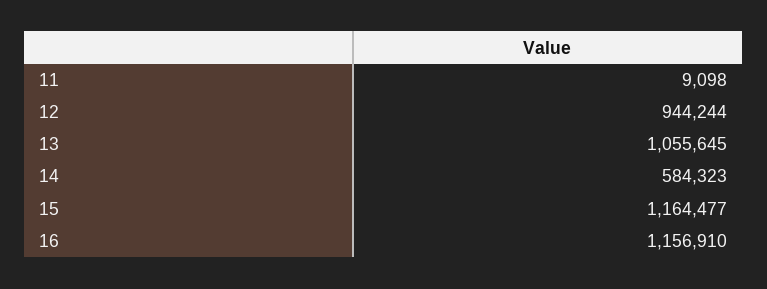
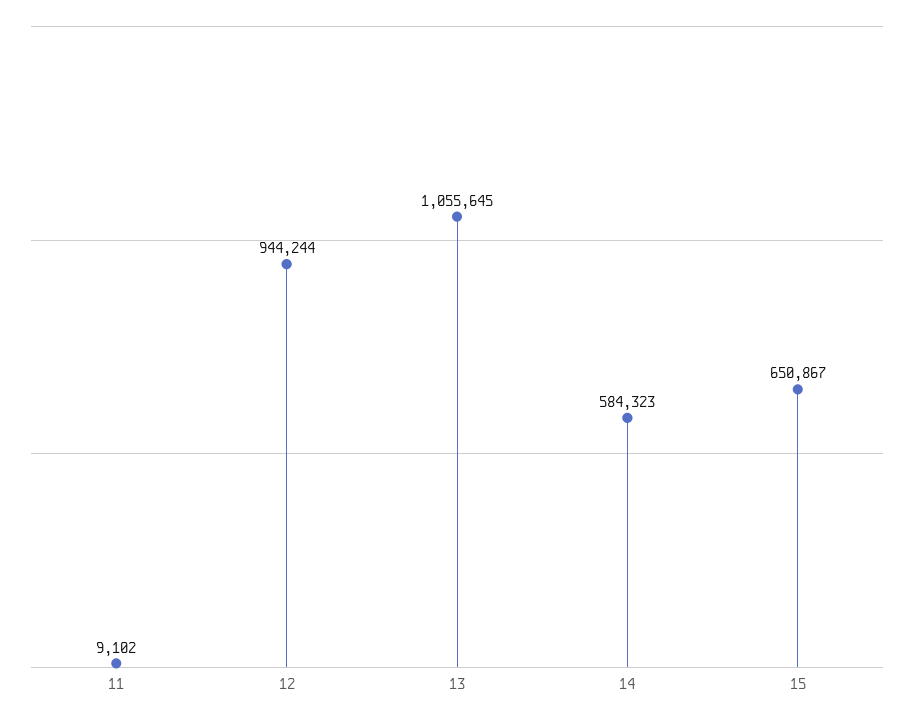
11: 9098 -> 9102
15: 1164477 -> 650867
16: 1156910 -> none

